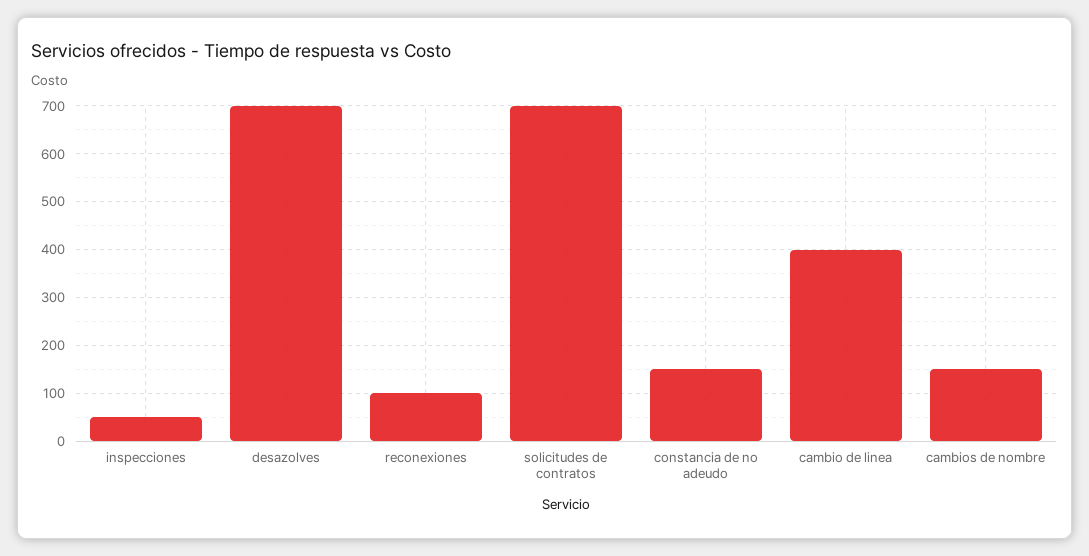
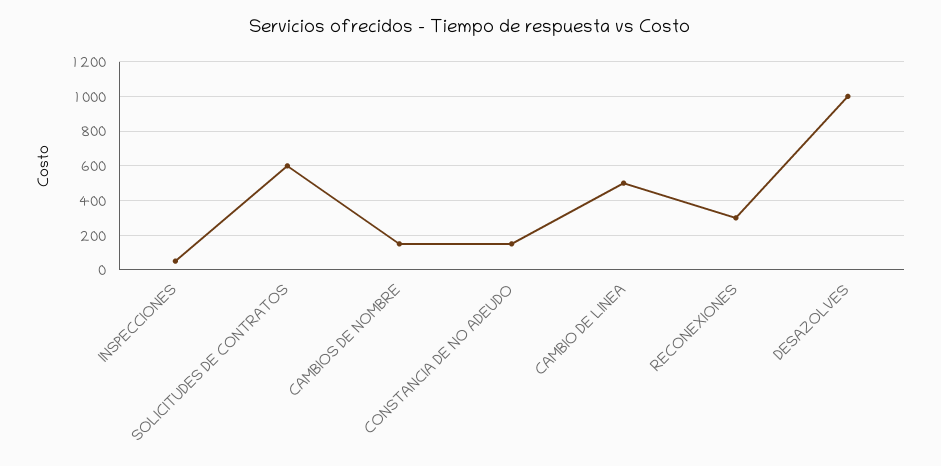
desazolves: 700 -> 1000
reconexiones: 100 -> 300
solicitudes de contratos: 700 -> 600
cambio de linea: 400 -> 500

